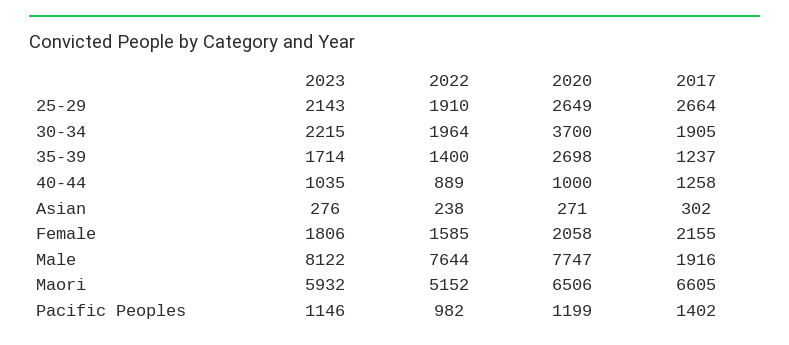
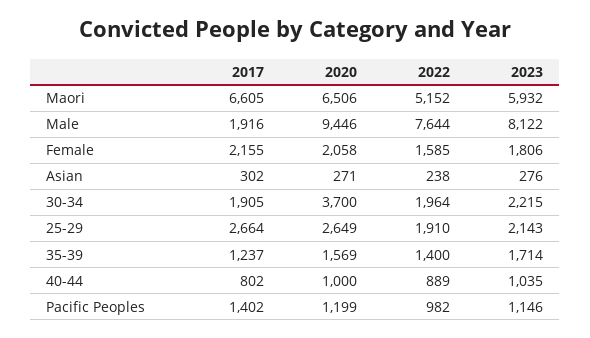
2020, 35-39: 2698 -> 1569
2017, 40-44: 1258 -> 802
2020, Male: 7747 -> 9446

